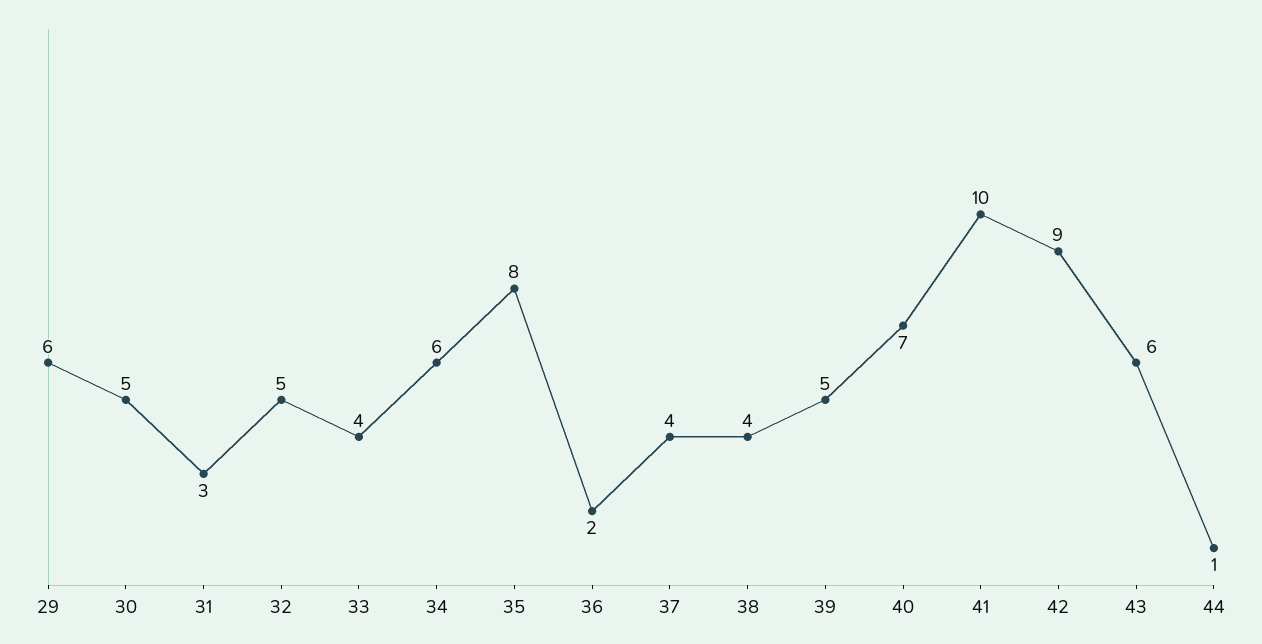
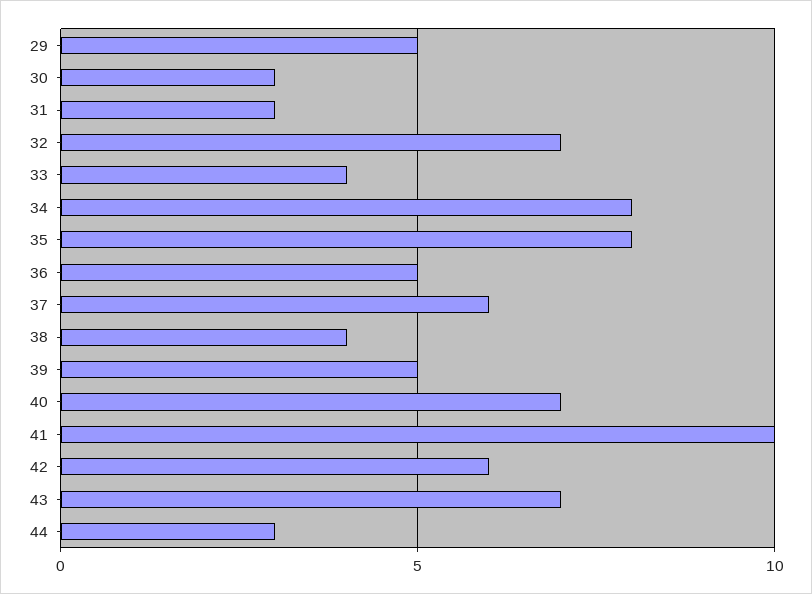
29: 6 -> 5
30: 5 -> 3
32: 5 -> 7
34: 6 -> 8
36: 2 -> 5
37: 4 -> 6
42: 9 -> 6
43: 6 -> 7
44: 1 -> 3

